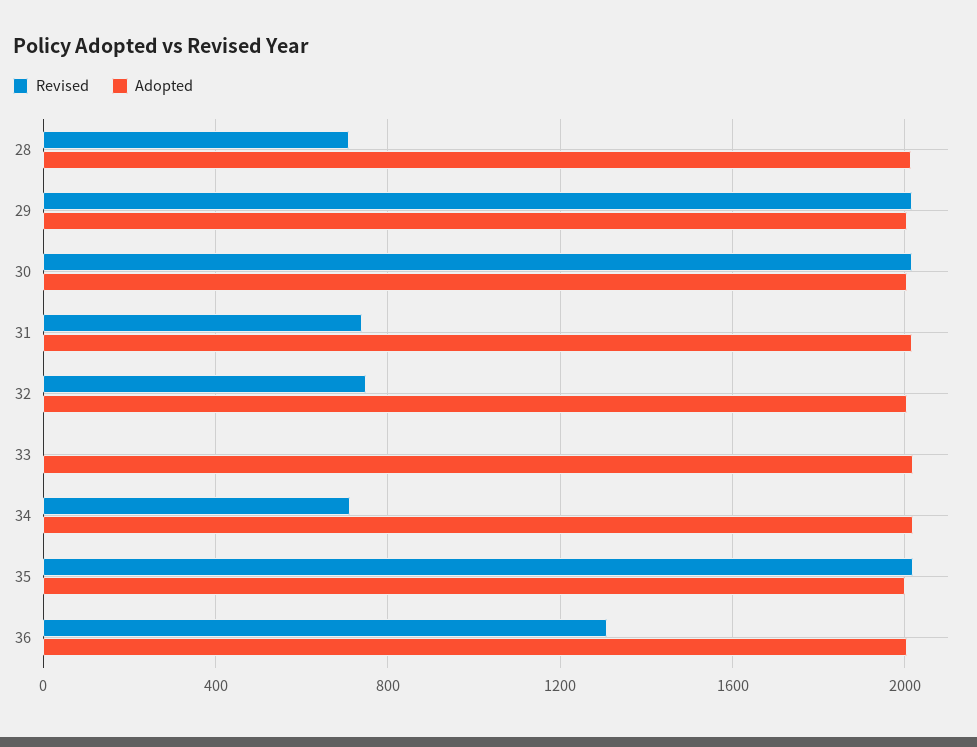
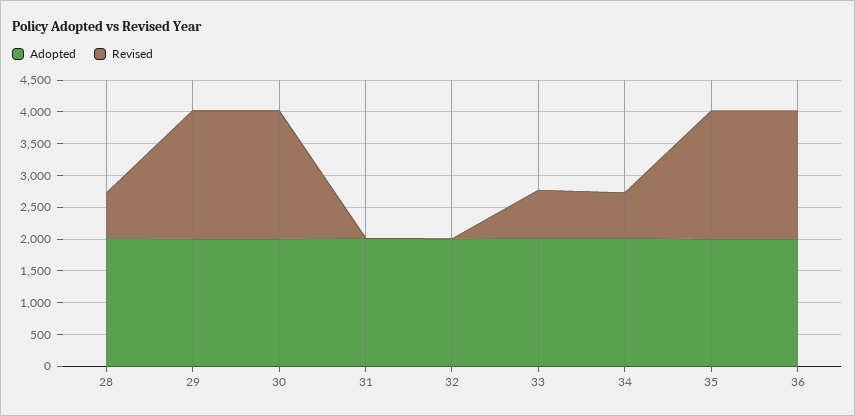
Revised, 31: 750 -> 0
Revised, 32: 750 -> 0
Revised, 33: 0 -> 750
Revised, 36: 1300 -> 2000

